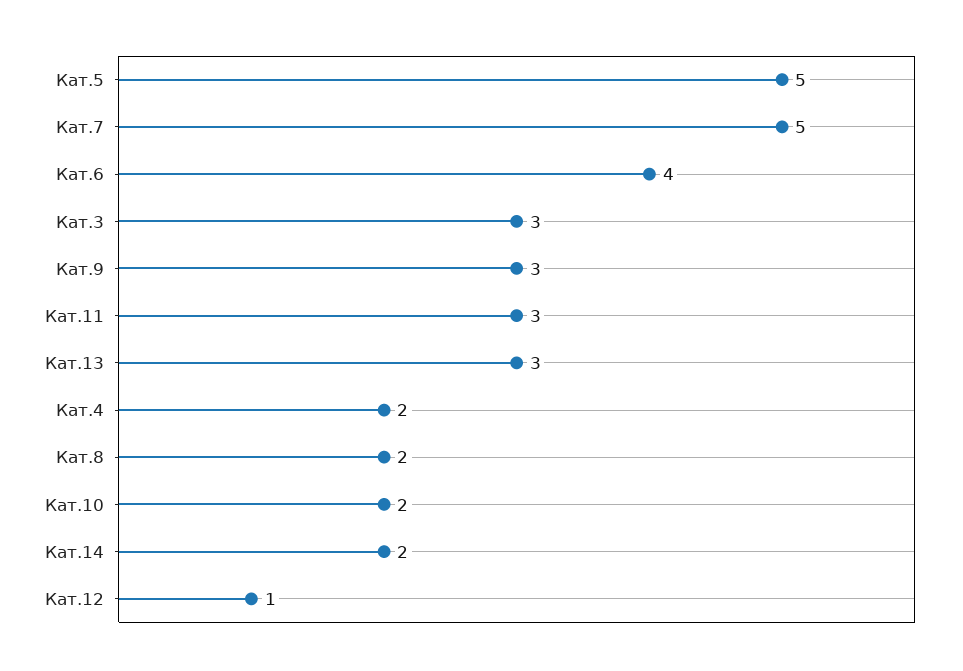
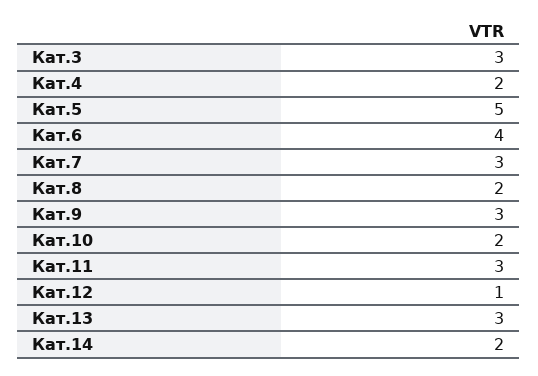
Кат.7: 5 -> 3

